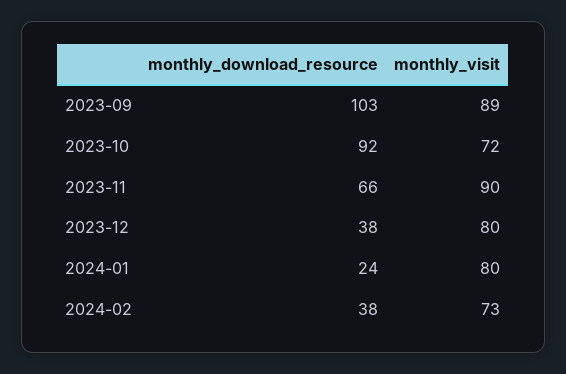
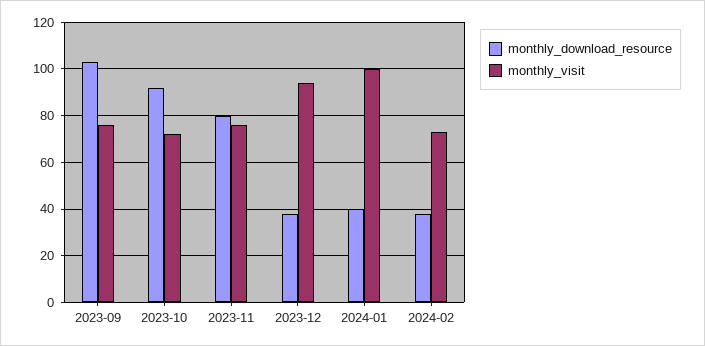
monthly_visit, 2023-09: 89 -> 75
monthly_download_resource, 2023-11: 66 -> 80
monthly_visit, 2023-11: 90 -> 75
monthly_visit, 2023-12: 80 -> 95
monthly_download_resource, 2024-01: 24 -> 40
monthly_visit, 2024-01: 80 -> 100

